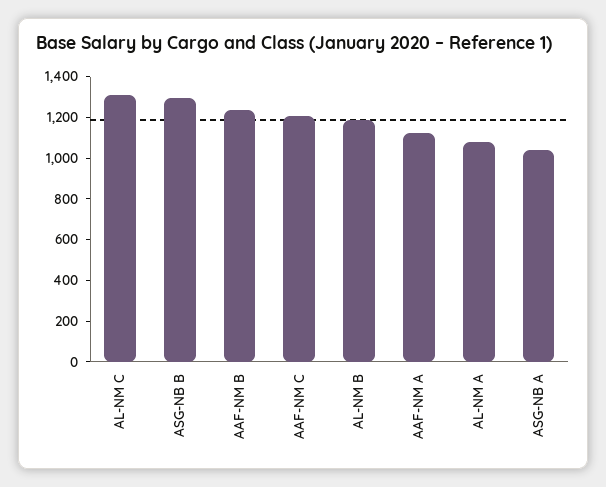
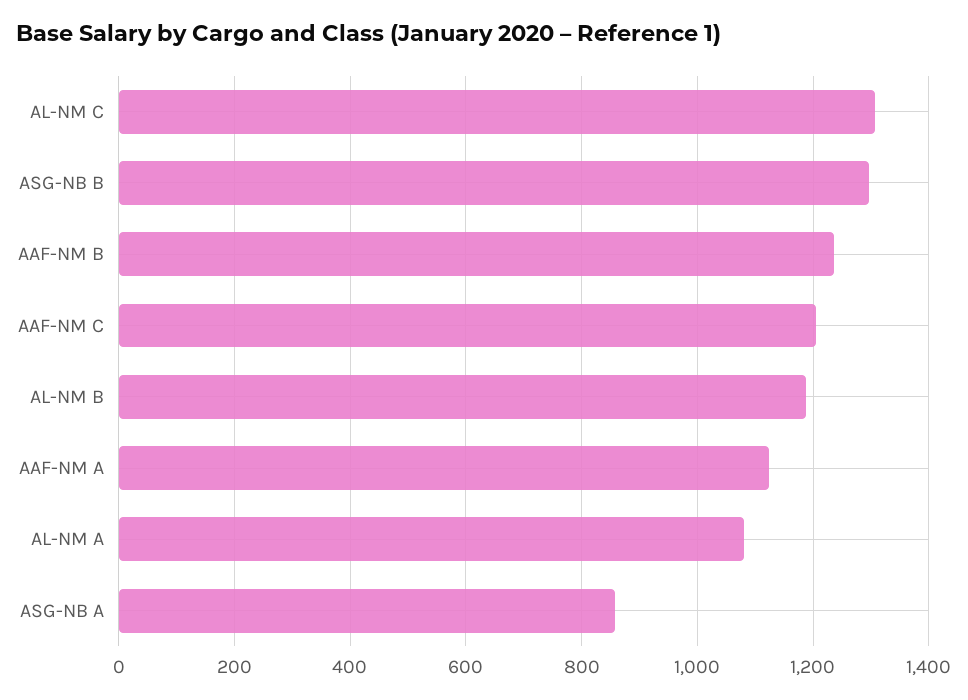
ASG-NB A: 1050 -> 860

